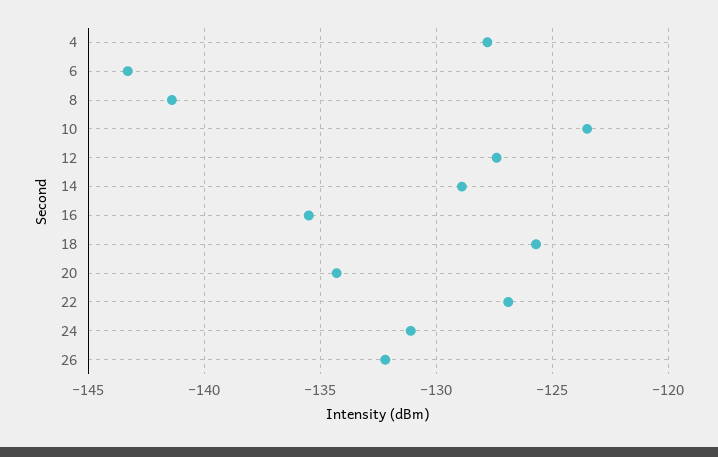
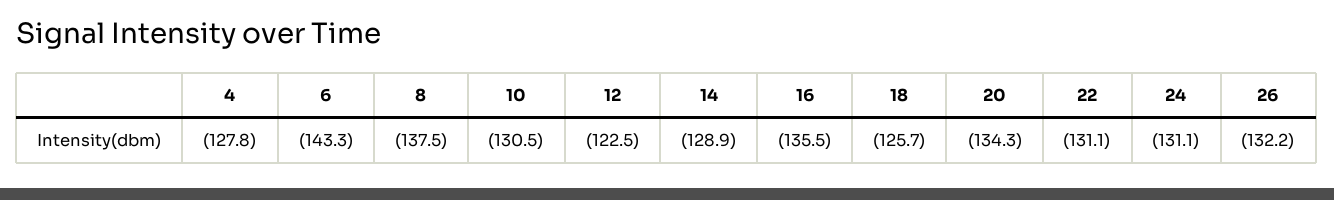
8: -141.5 -> -137.5
10: -123.5 -> -130.5
12: -127.5 -> -122.5
22: -127 -> -131.1

